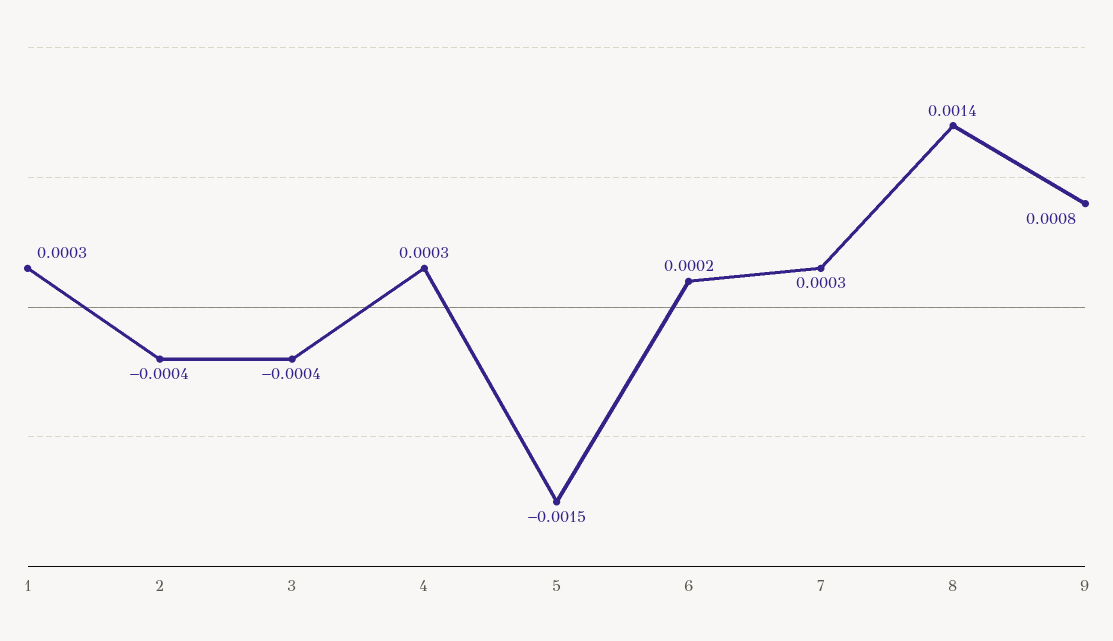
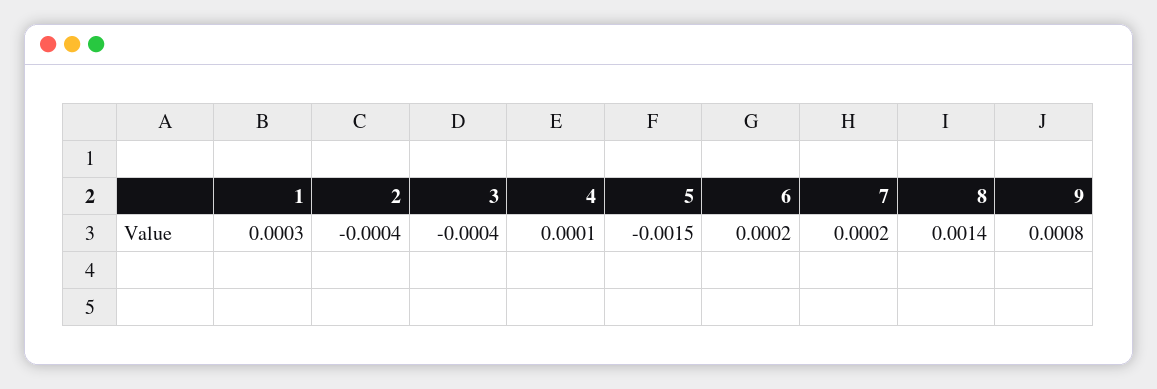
4: 0.0003 -> 0.0001
7: 0.0003 -> 0.0002

